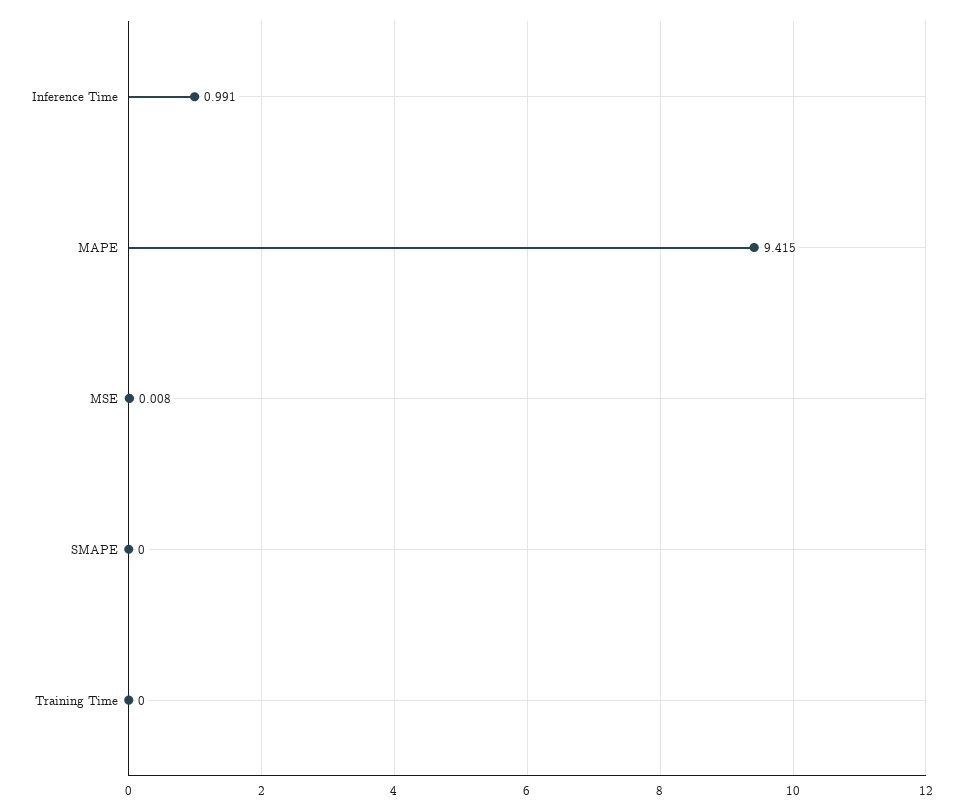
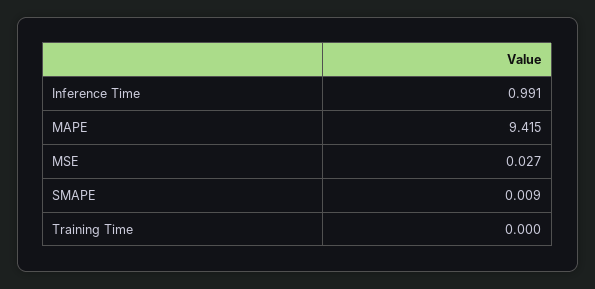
MSE: 0.008 -> 0.027
SMAPE: 0 -> 0.009

